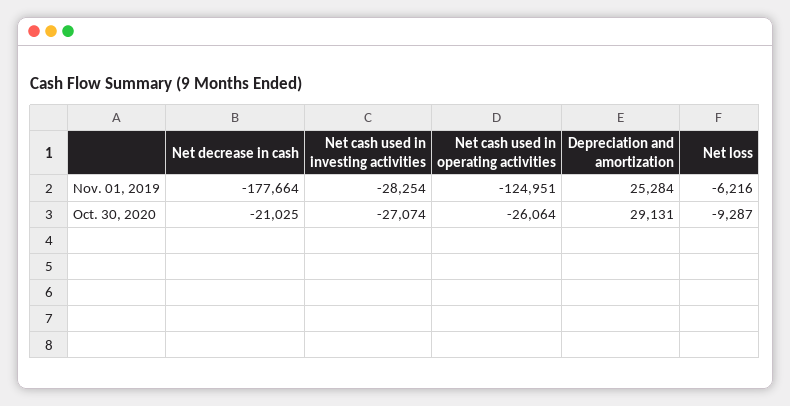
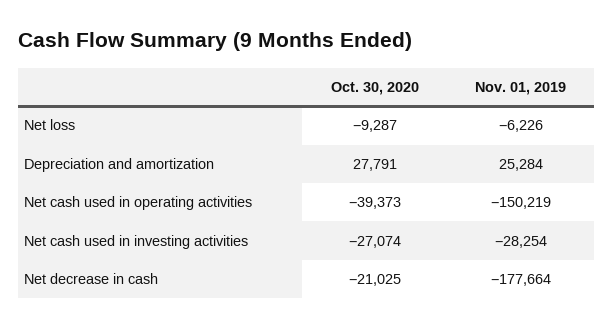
Net cash used in operating activities, Nov. 01, 2019: -124951 -> -150219
Net loss, Nov. 01, 2019: -6216 -> -6226
Net cash used in operating activities, Oct. 30, 2020: -26064 -> -39373
Depreciation and amortization, Oct. 30, 2020: 29131 -> 27791

